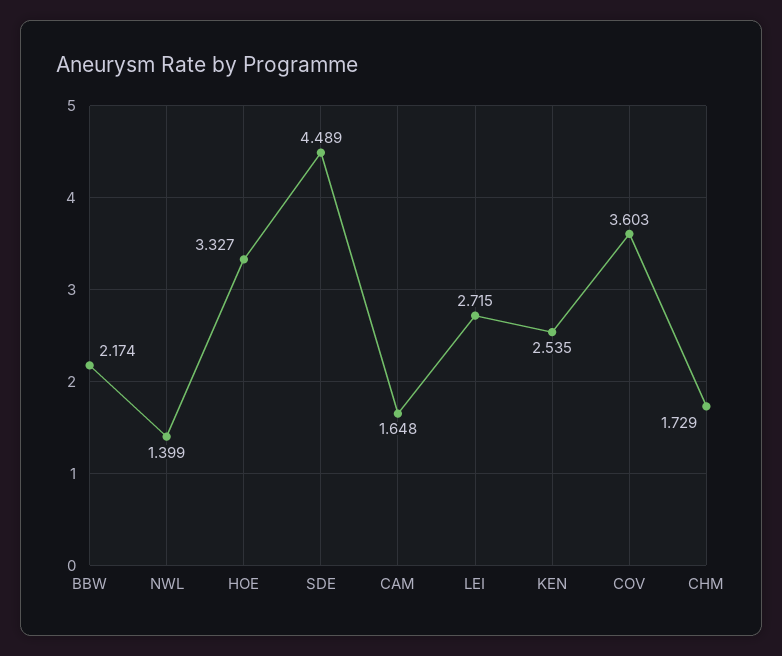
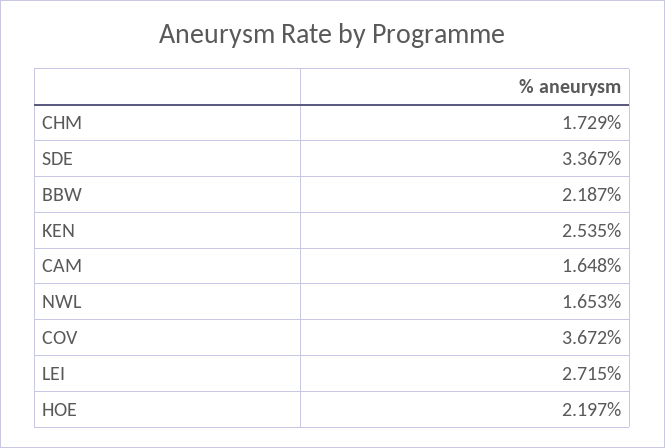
BBW: 2.174 -> 2.187
NWL: 1.399 -> 1.653
HOE: 3.327 -> 2.197
SDE: 4.489 -> 3.367
COV: 3.603 -> 3.672

